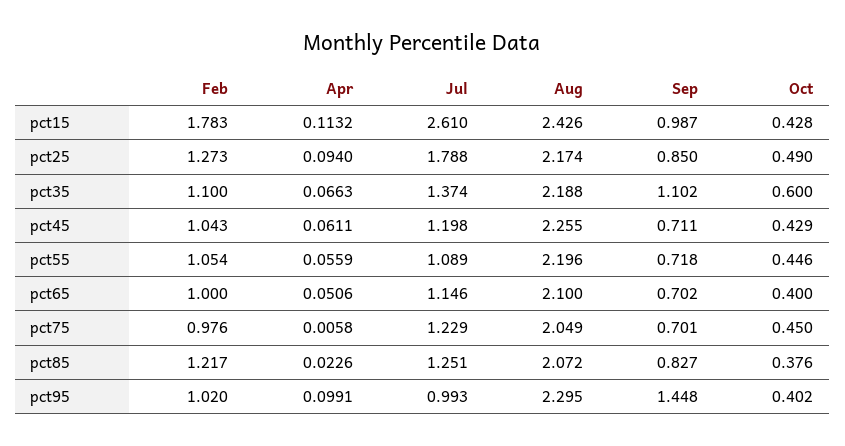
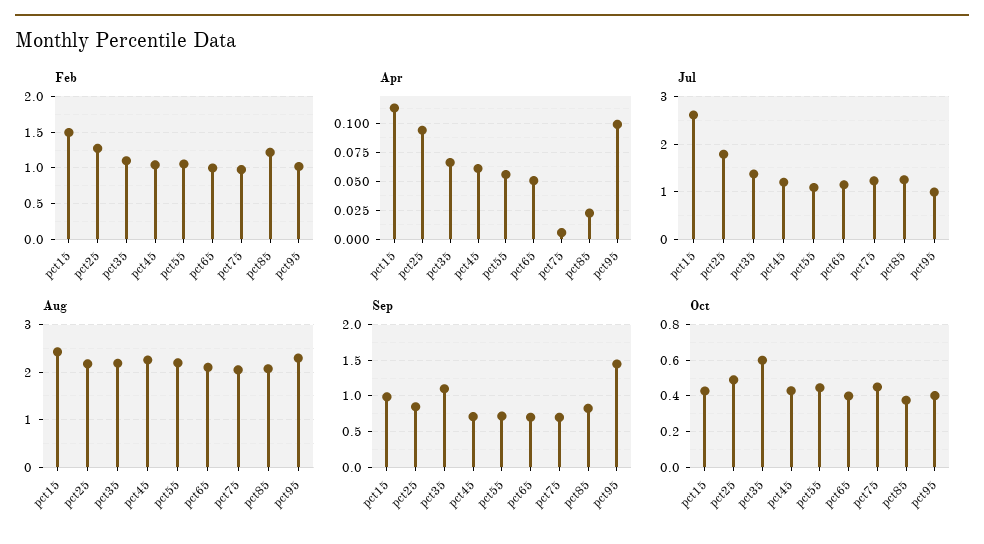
Feb, pct15: 1.783 -> 1.5

